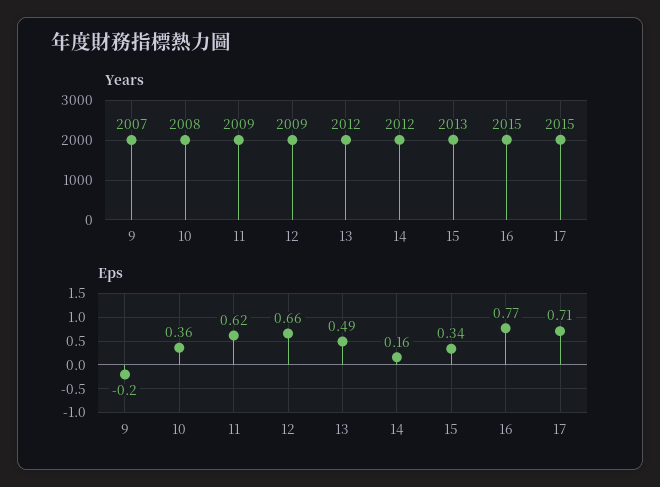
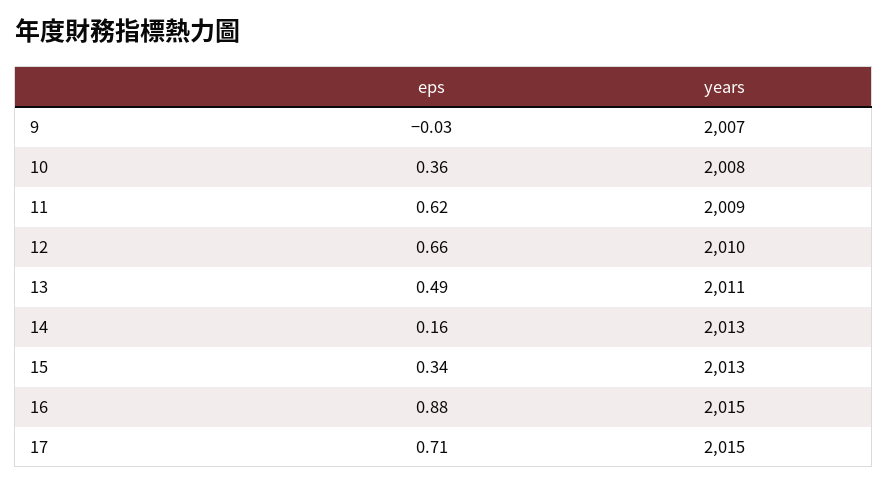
Years, 12: 2009 -> 2010
Years, 13: 2012 -> 2011
Years, 14: 2012 -> 2013
Eps, 9: -0.2 -> -0.03
Eps, 16: 0.77 -> 0.88

